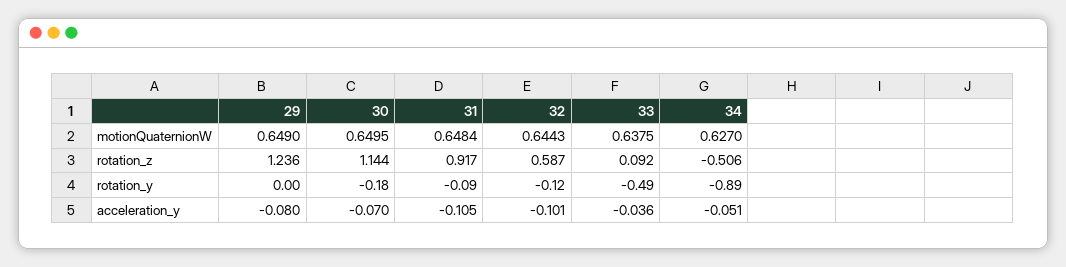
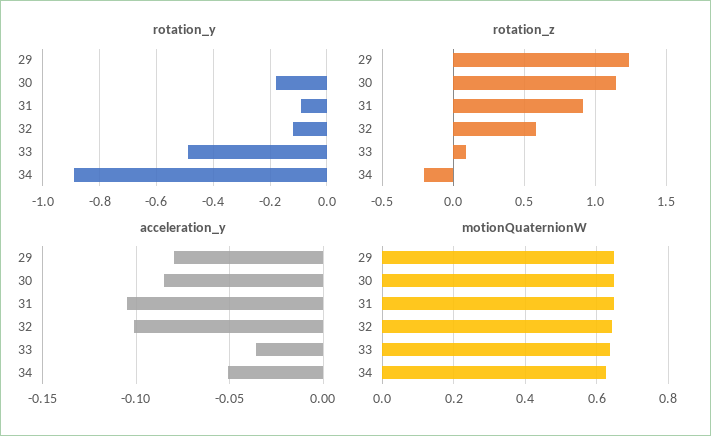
rotation_z, 34: -0.506 -> -0.2
acceleration_y, 30: -0.07 -> -0.085

